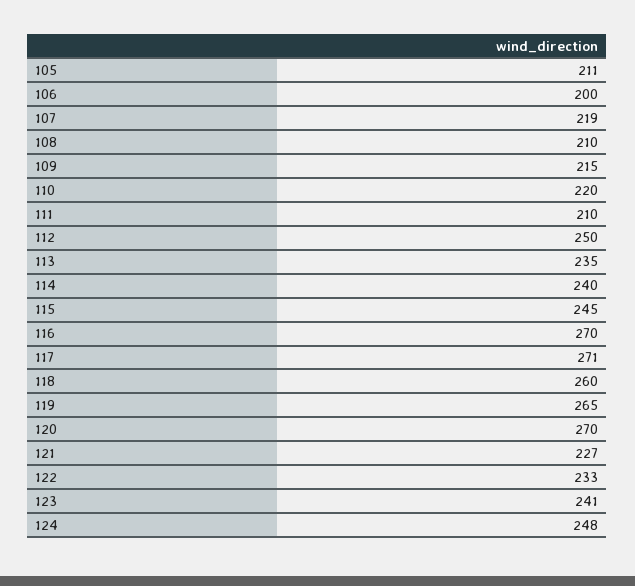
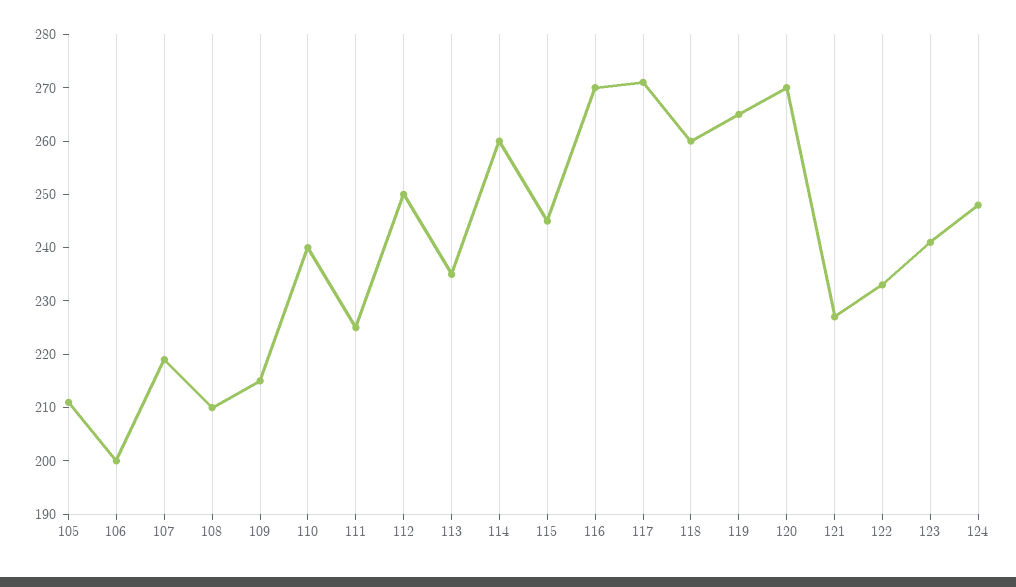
110: 220 -> 240
111: 210 -> 225
114: 240 -> 260

